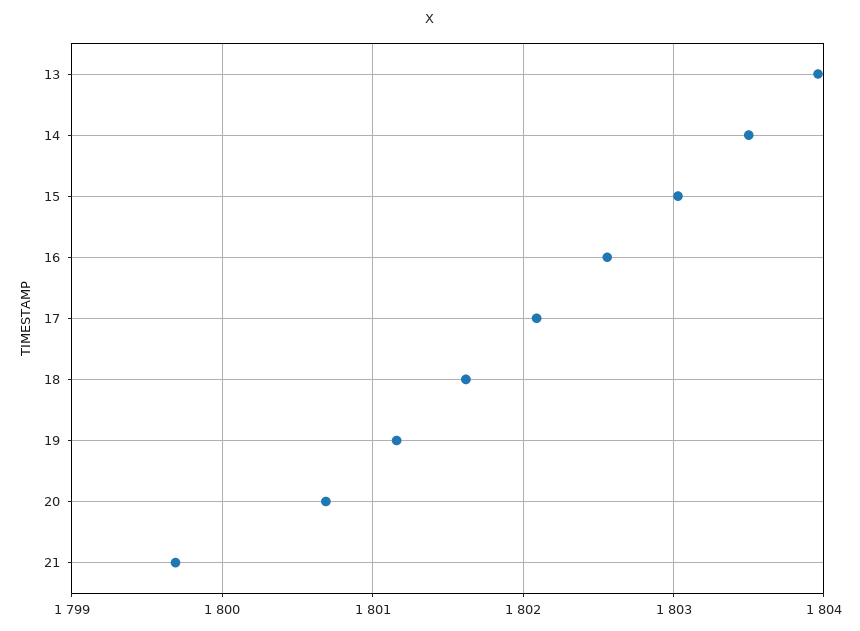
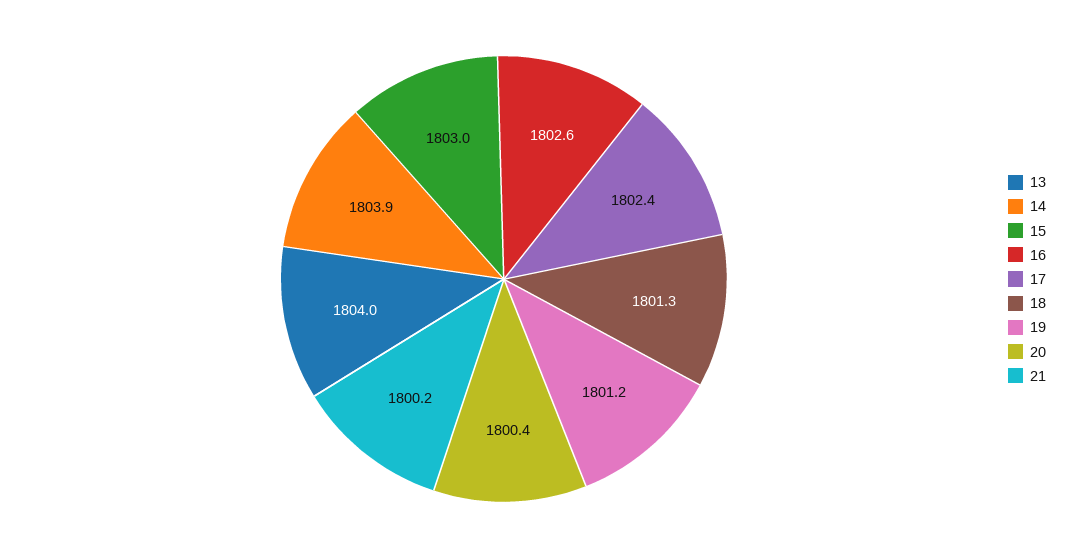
14: 1803.5 -> 1803.9
17: 1802.1 -> 1802.4
18: 1801.6 -> 1801.3
20: 1800.7 -> 1800.4
21: 1799.7 -> 1800.2

